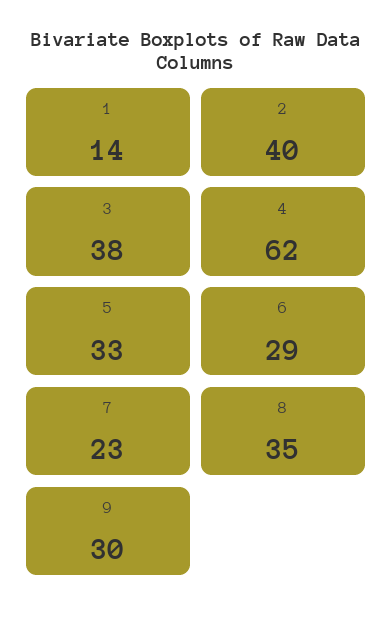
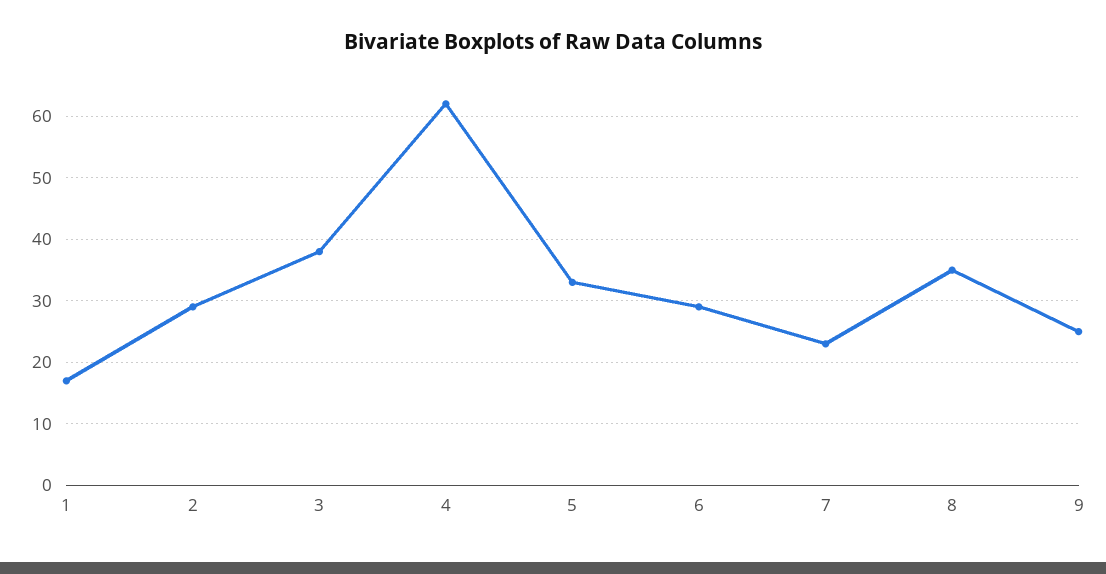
1: 14 -> 17
2: 40 -> 29
9: 30 -> 25

